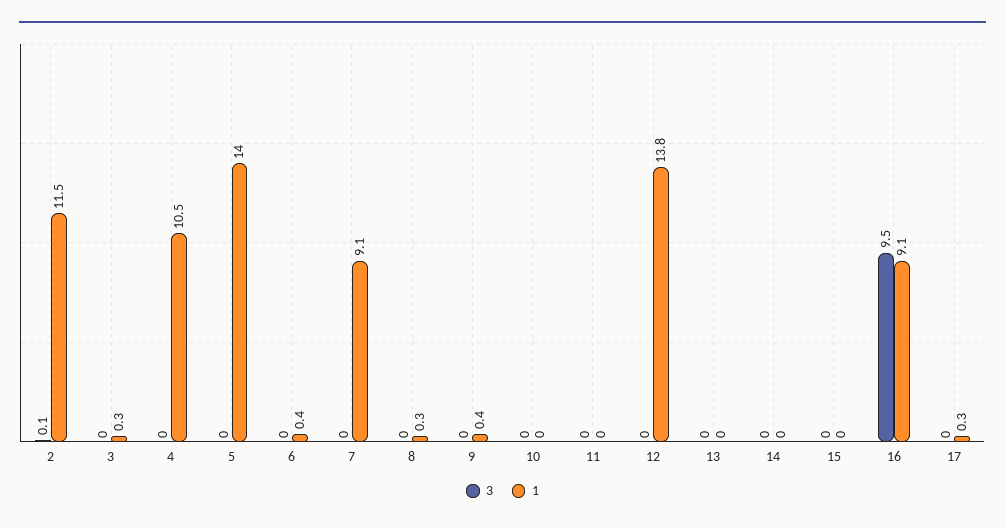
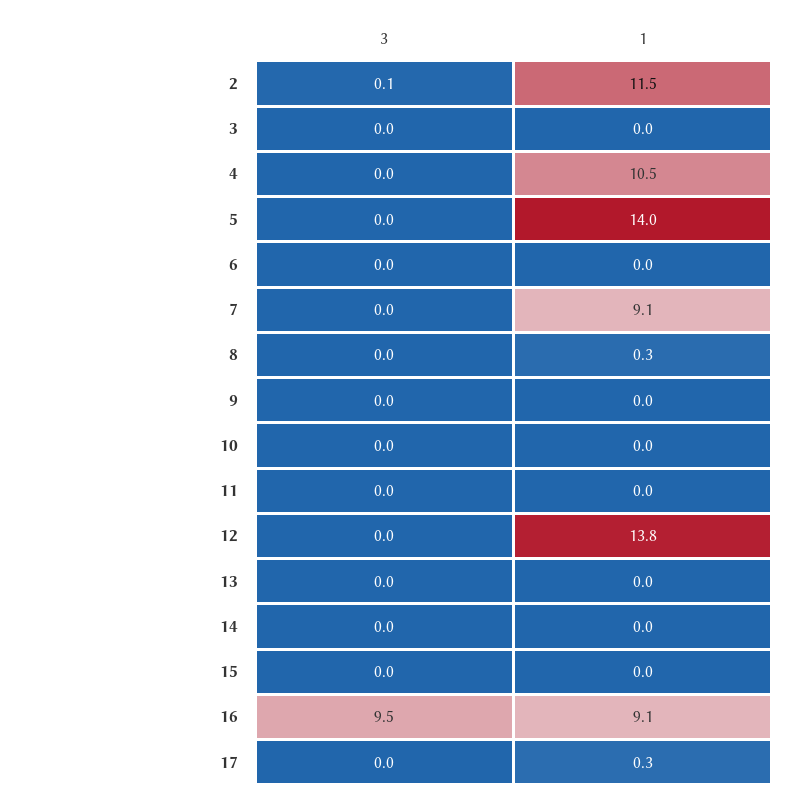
1, 3: 0.3 -> 0
1, 6: 0.4 -> 0
1, 9: 0.4 -> 0

